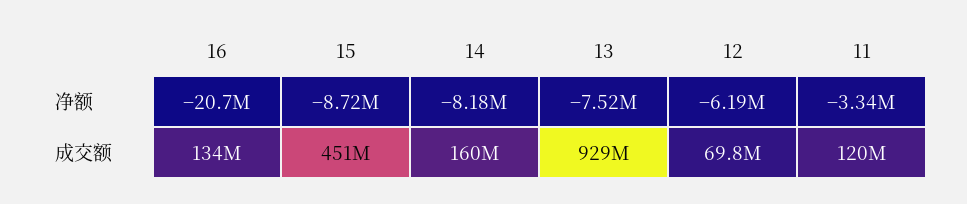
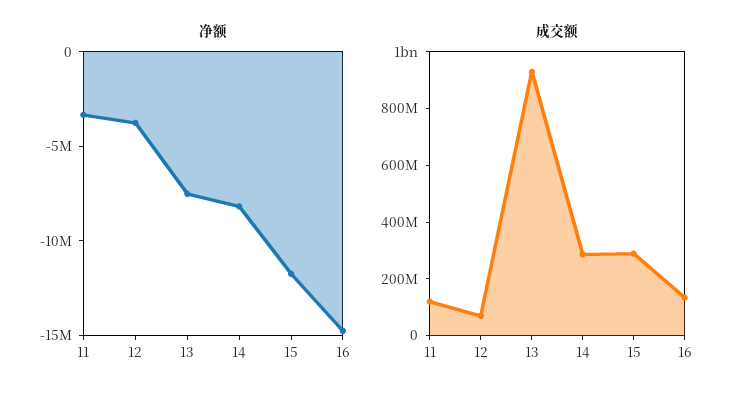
净额, 16: -20700000 -> -15000000
净额, 15: -8720000 -> -12000000
净额, 12: -6190000 -> -4000000
成交额, 15: 451000000 -> 300000000
成交额, 14: 160000000 -> 300000000

